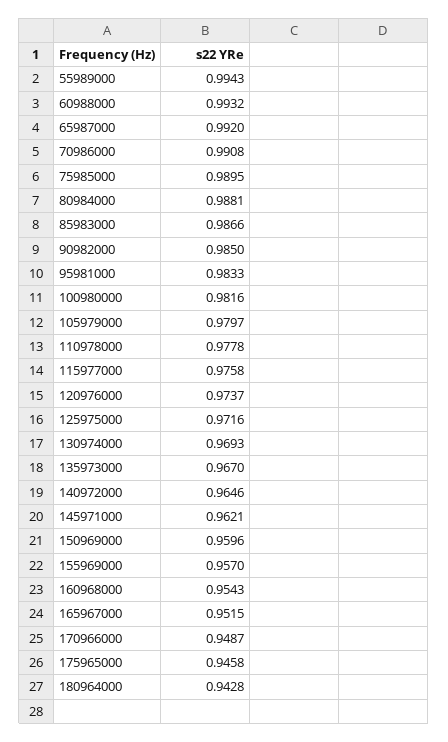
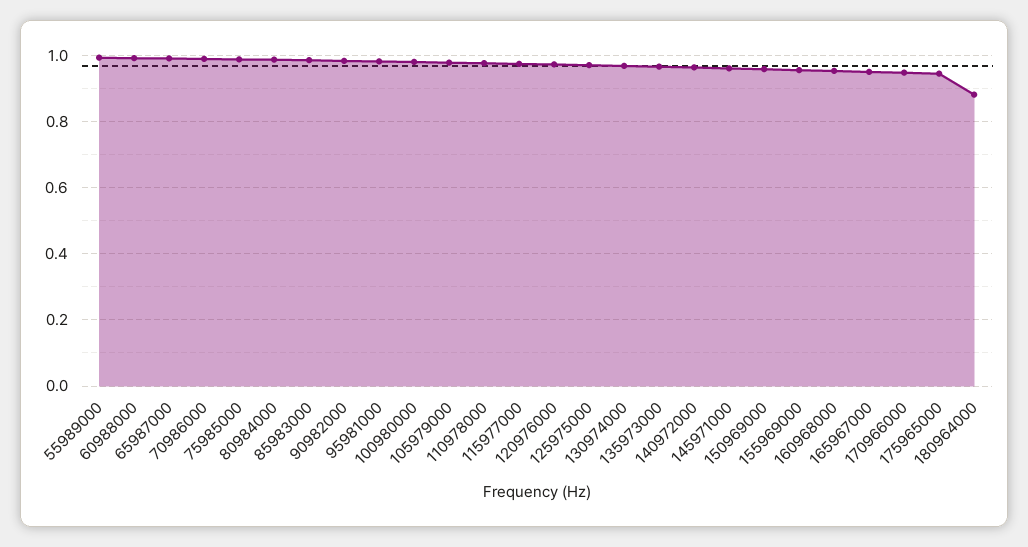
180964000: 0.9428 -> 0.88

